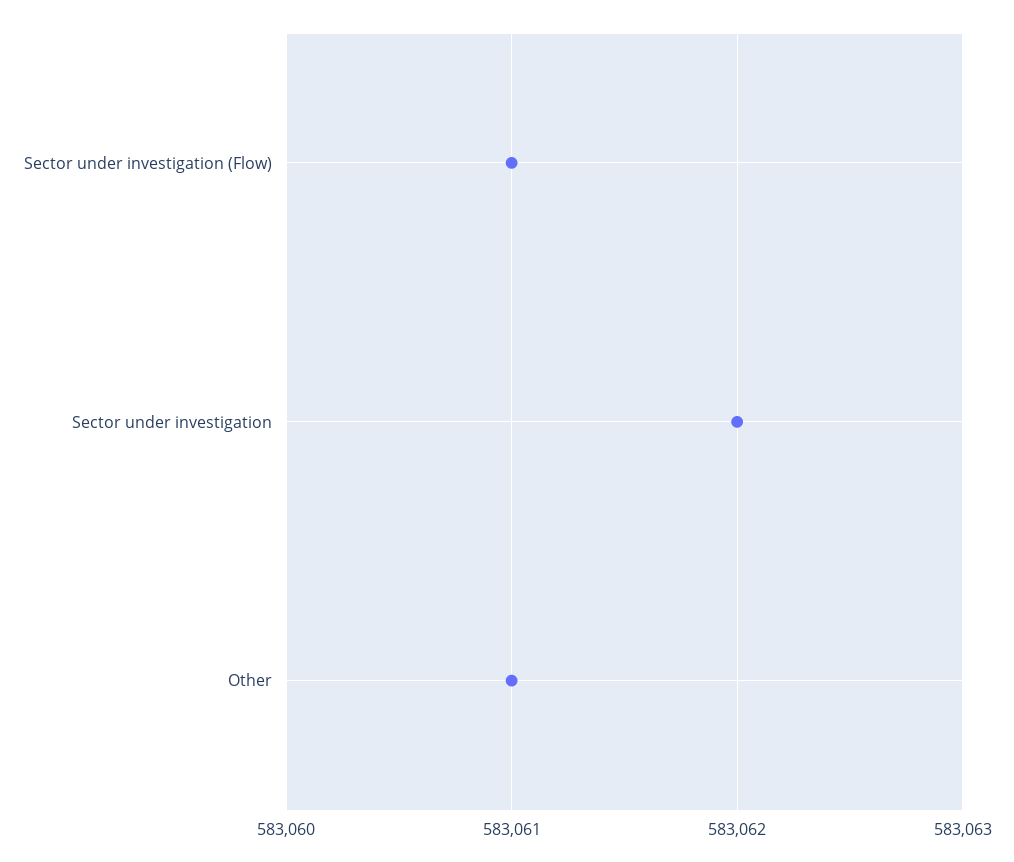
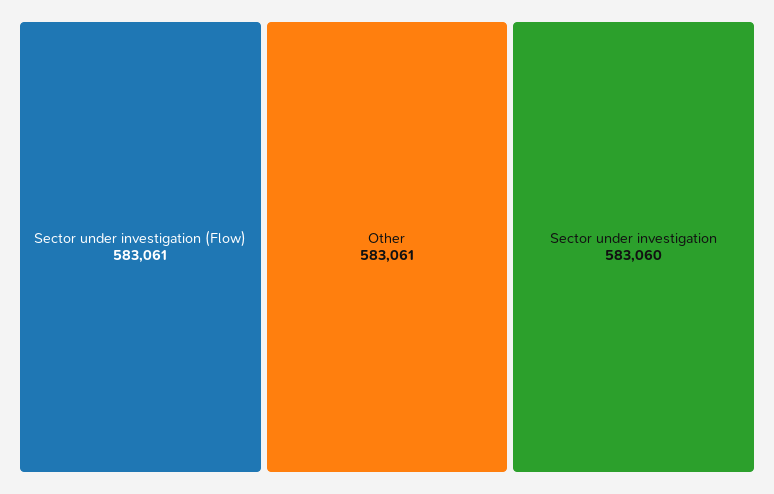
Sector under investigation: 583062 -> 583060

